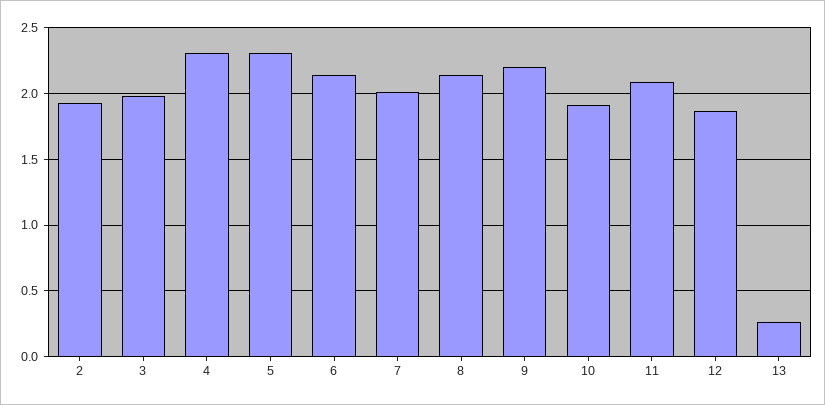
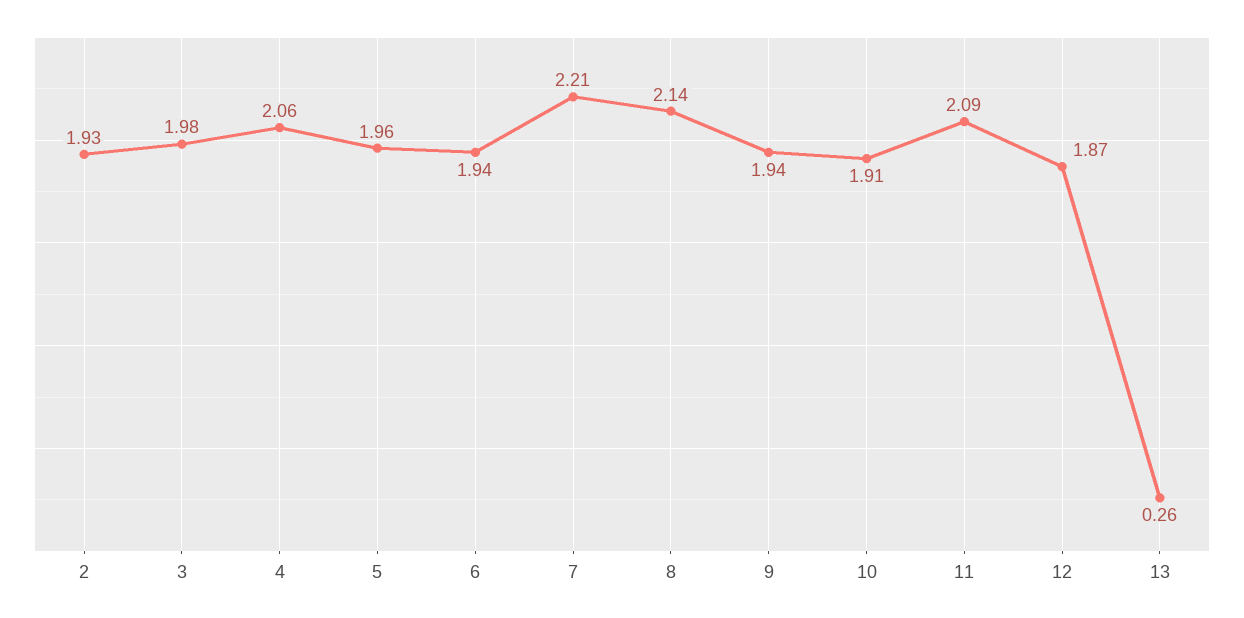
4: 2.3 -> 2.06
5: 2.3 -> 1.96
6: 2.15 -> 1.94
7: 2 -> 2.21
9: 2.2 -> 1.94

